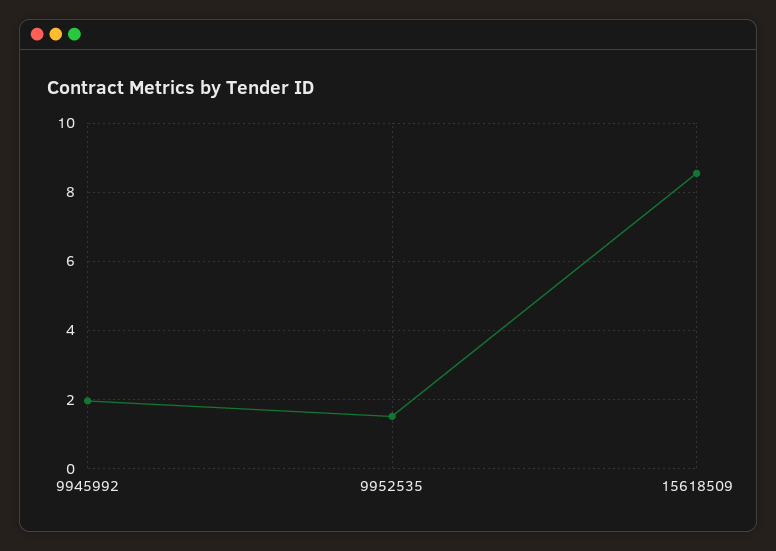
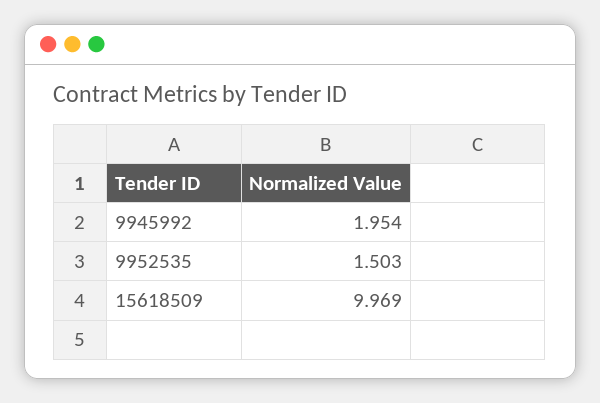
15618509: 8.6 -> 9.969

